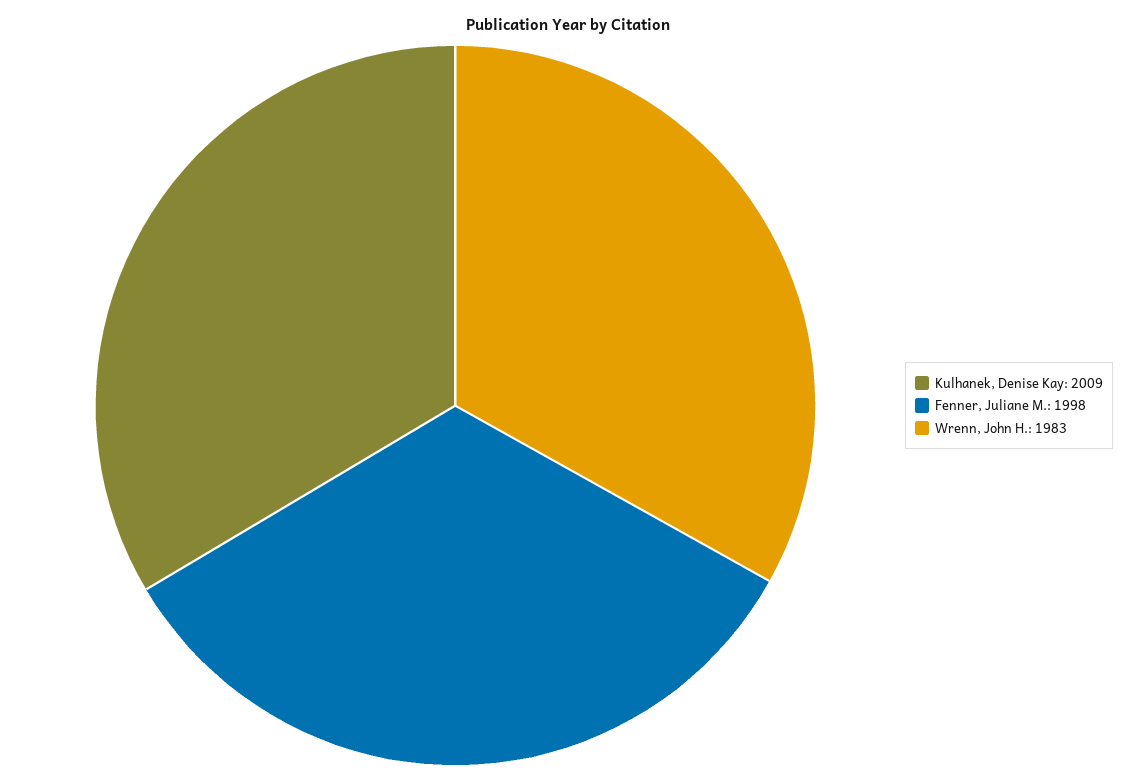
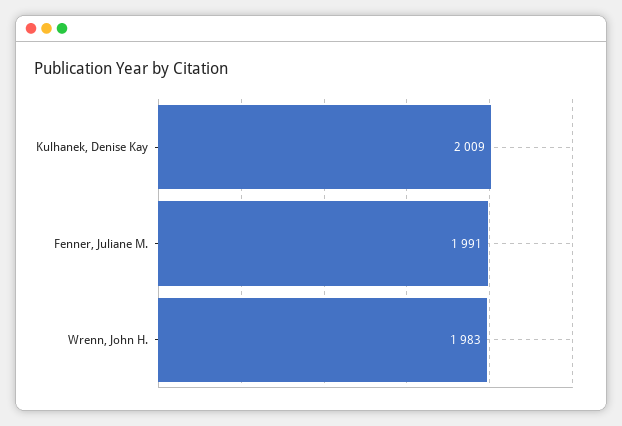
Fenner, Juliane M.: 1998 -> 1991

